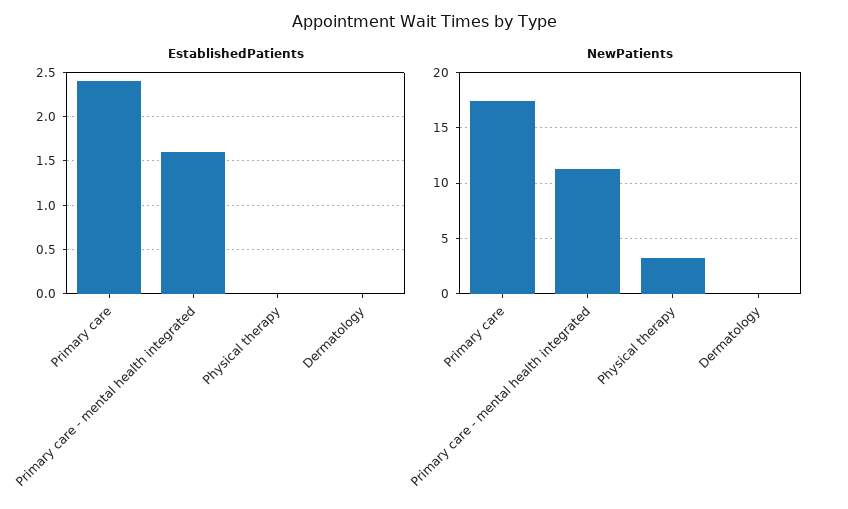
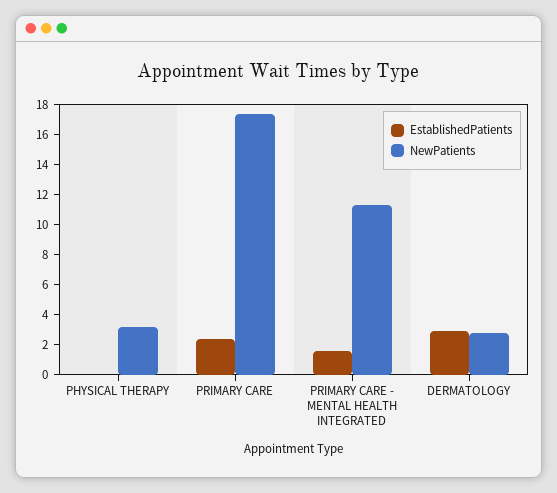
EstablishedPatients, Dermatology: 0 -> 3
NewPatients, Dermatology: 0 -> 3

